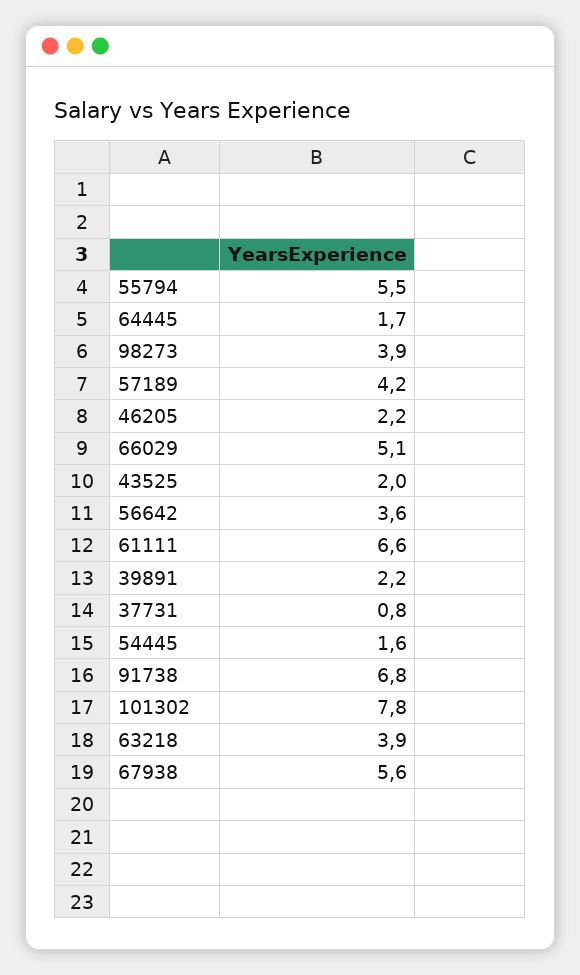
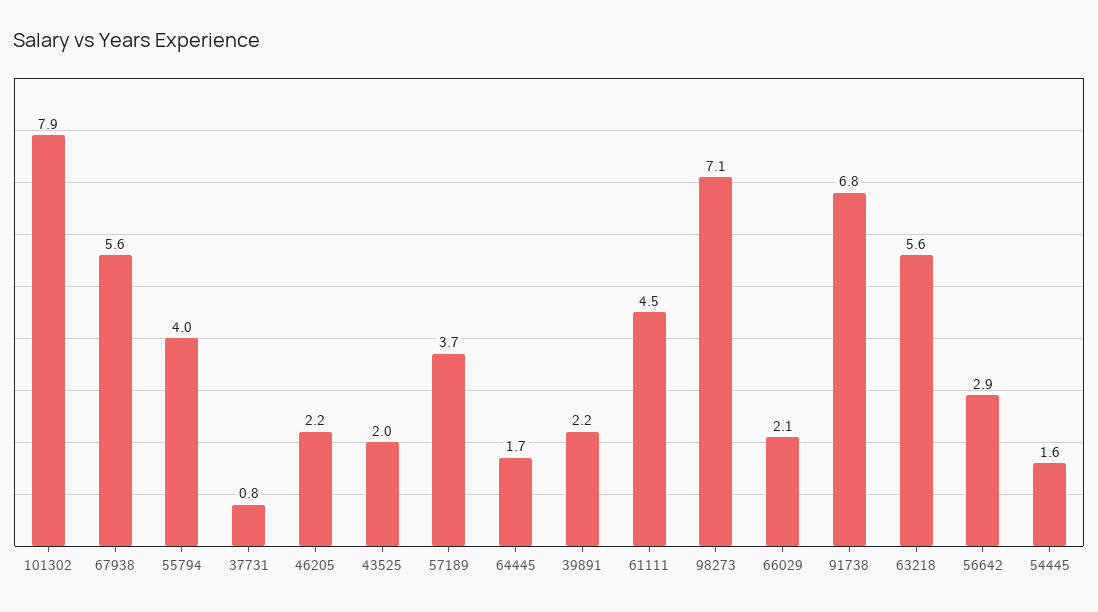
55794: 5.5 -> 4
98273: 3.9 -> 7.1
57189: 4.2 -> 3.7
66029: 5.1 -> 2.1
56642: 3.6 -> 2.9
61111: 6.6 -> 4.5
101302: 7.8 -> 7.9
63218: 3.9 -> 5.6

